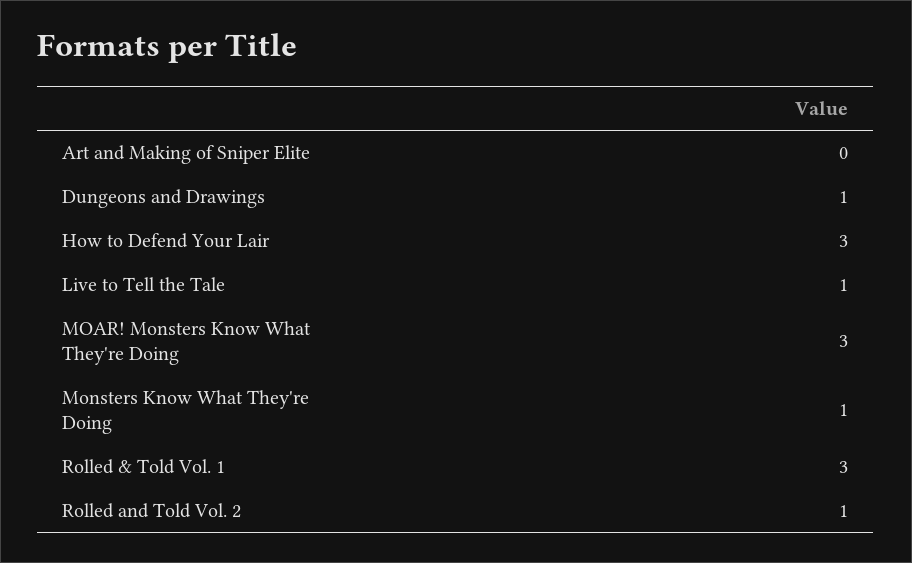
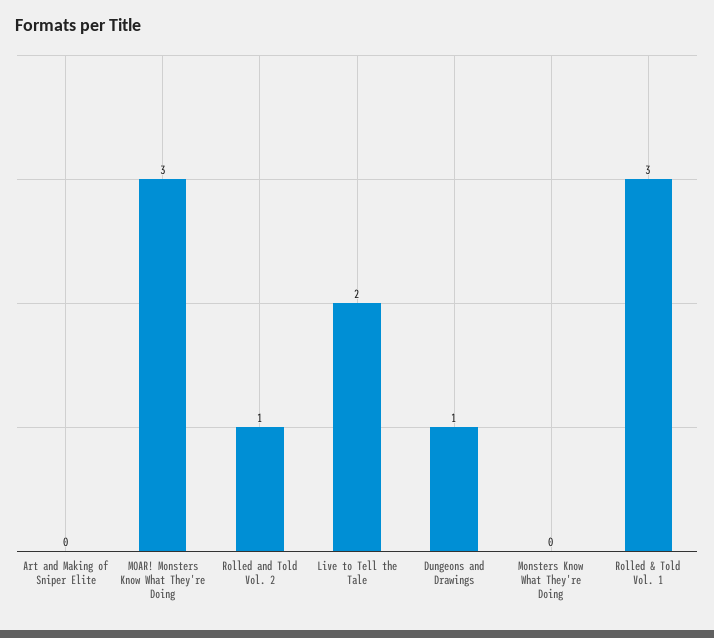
How to Defend Your Lair: 3 -> none
Live to Tell the Tale: 1 -> 2
Monsters Know What They're Doing: 1 -> 0

